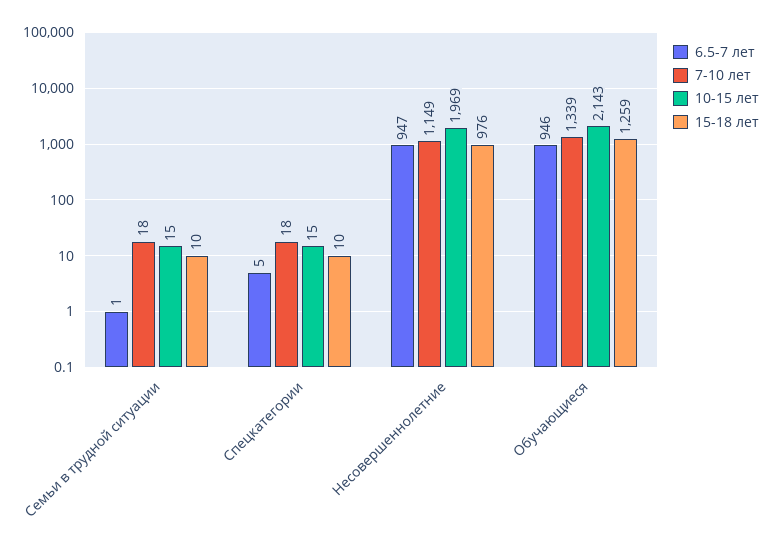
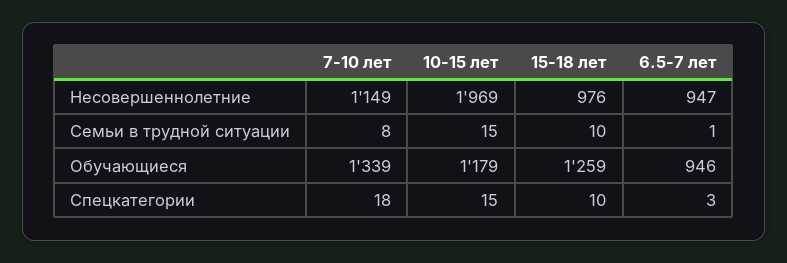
7-10 лет, Семьи в трудной ситуации: 18 -> 8
6.5-7 лет, Спецкатегории: 5 -> 3
10-15 лет, Обучающиеся: 2143 -> 1179

